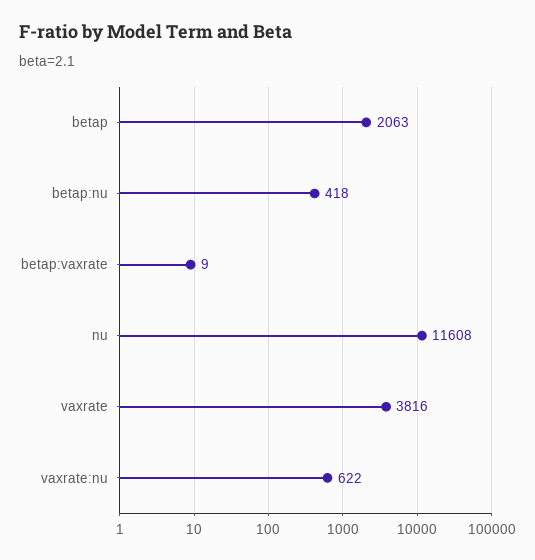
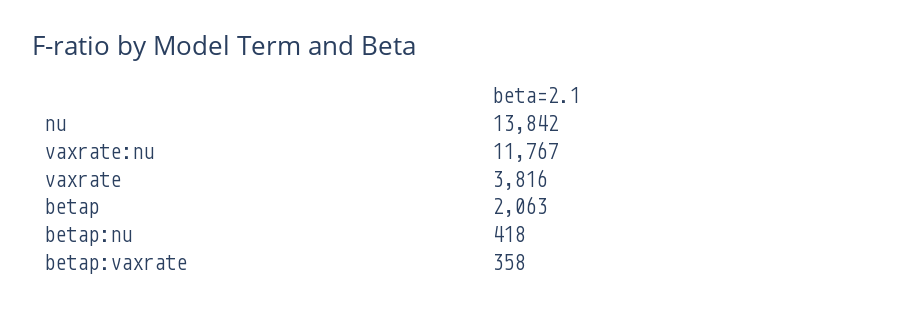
betap:vaxrate: 9 -> 358
nu: 11608 -> 13842
vaxrate:nu: 622 -> 11767

